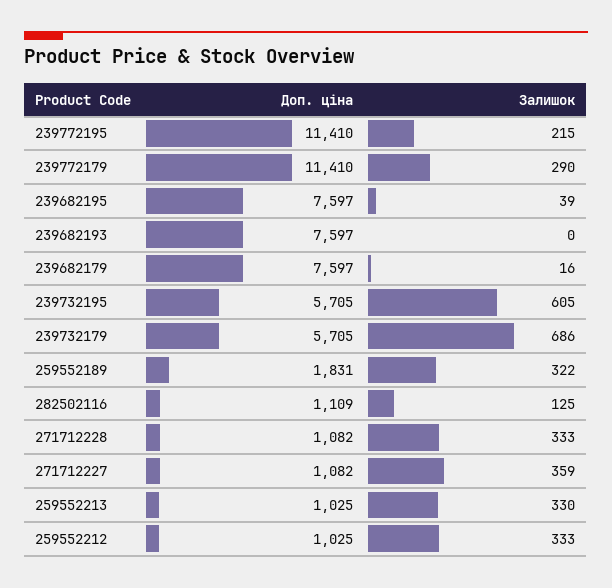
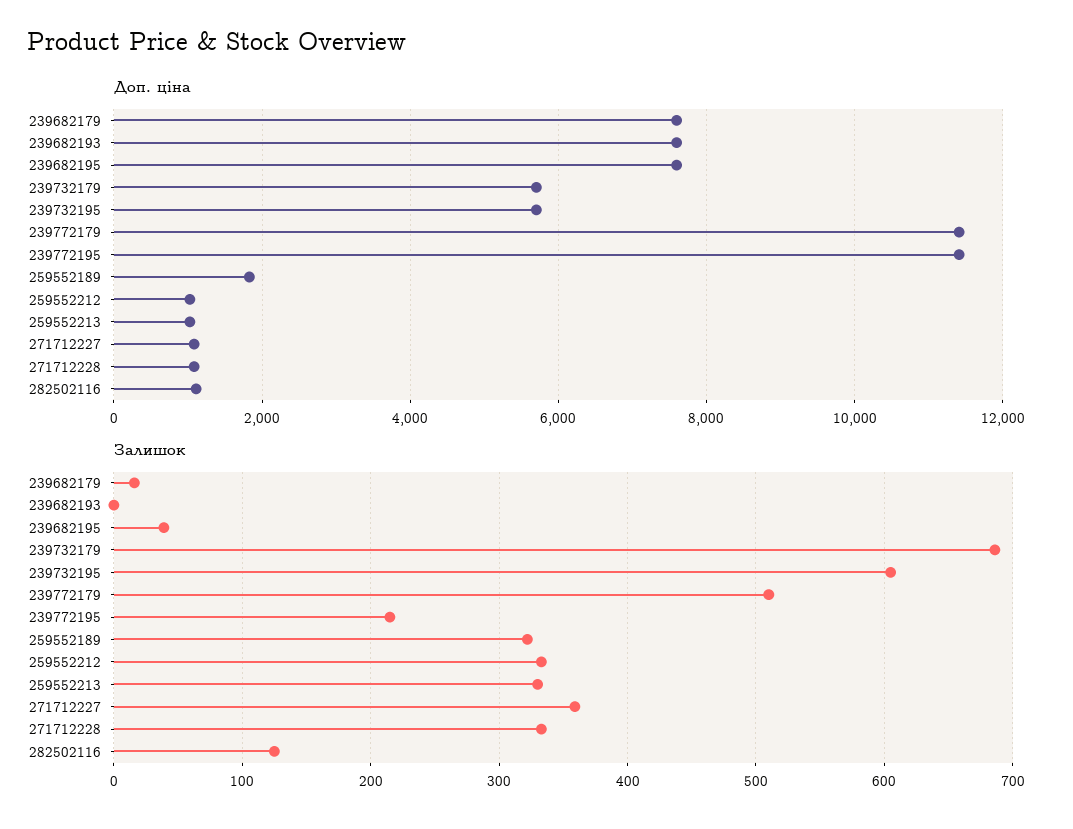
Залишок, 239772179: 290 -> 510

